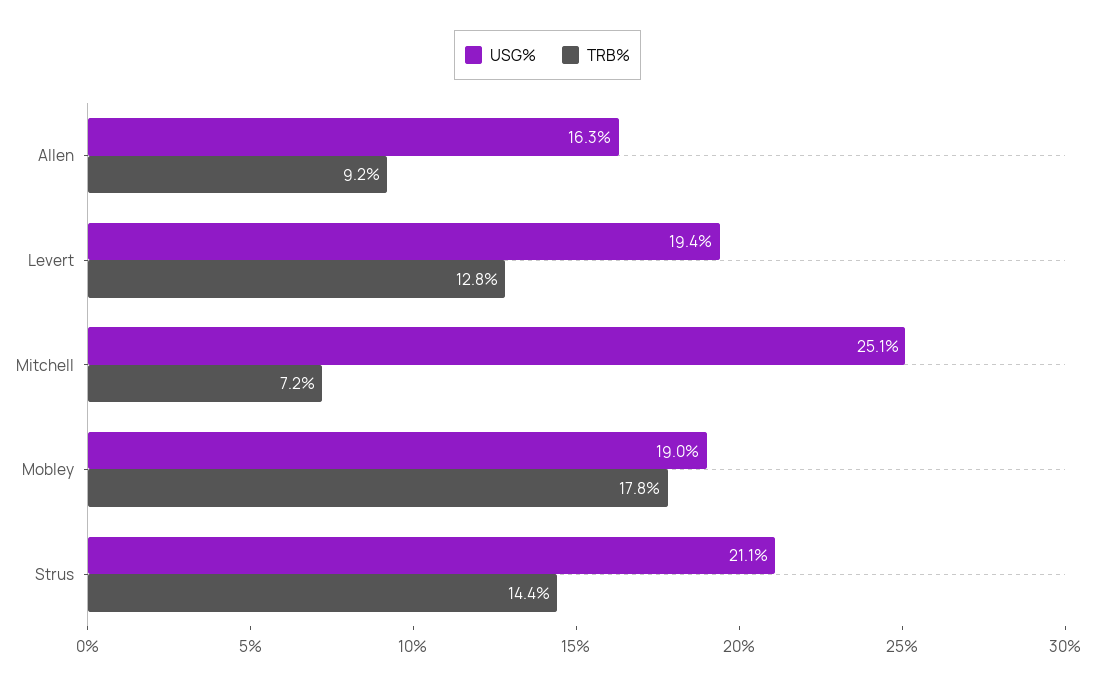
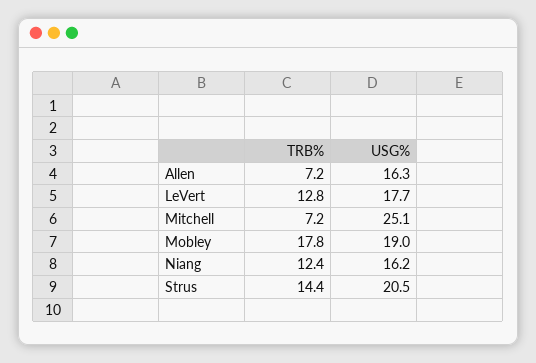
TRB%, Allen: 9.2 -> 7.2
USG%, Levert: 19.4 -> 17.7
USG%, Strus: 21.1 -> 20.5
TRB%, Niang: none -> 12.4
USG%, Niang: none -> 16.2

